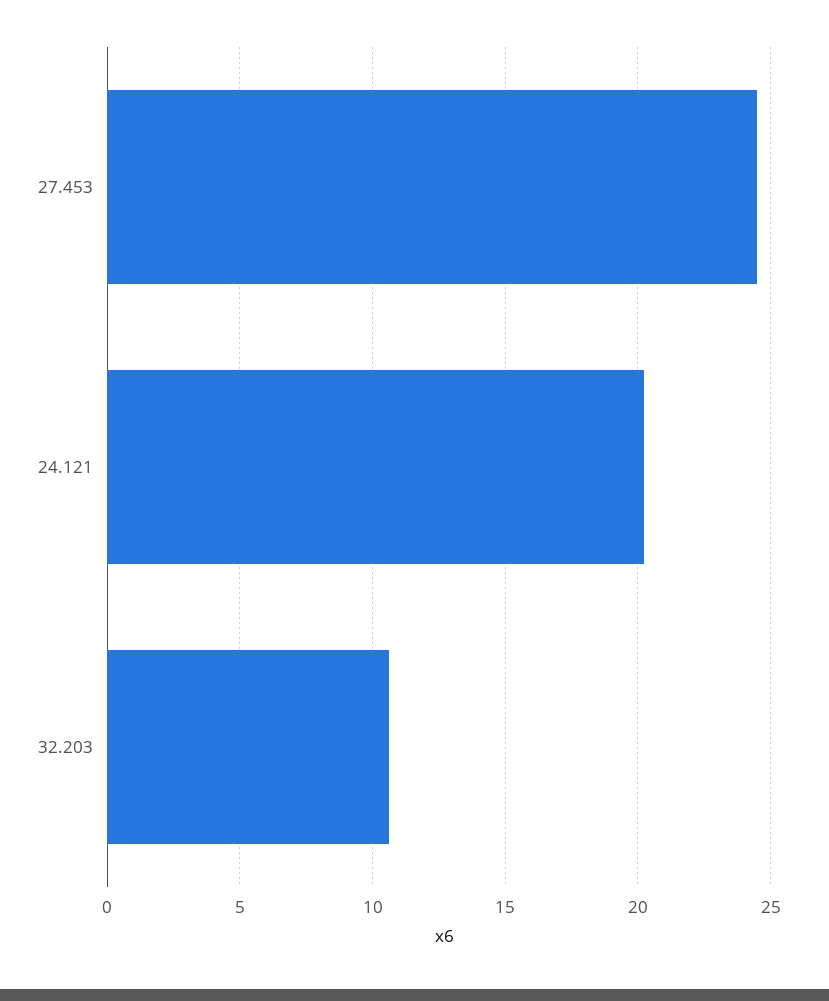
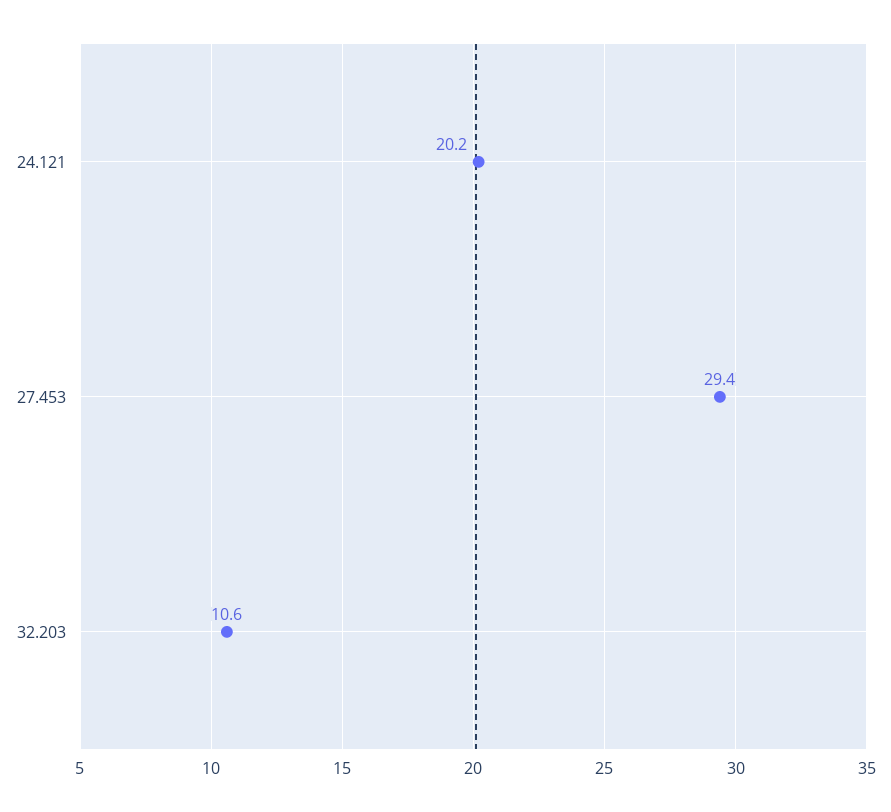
27.453: 24.5 -> 29.4

